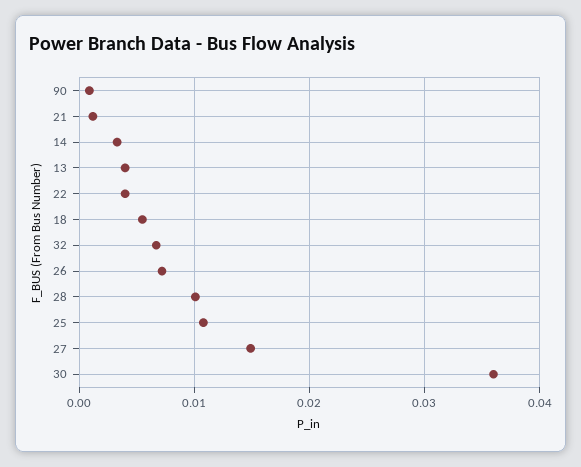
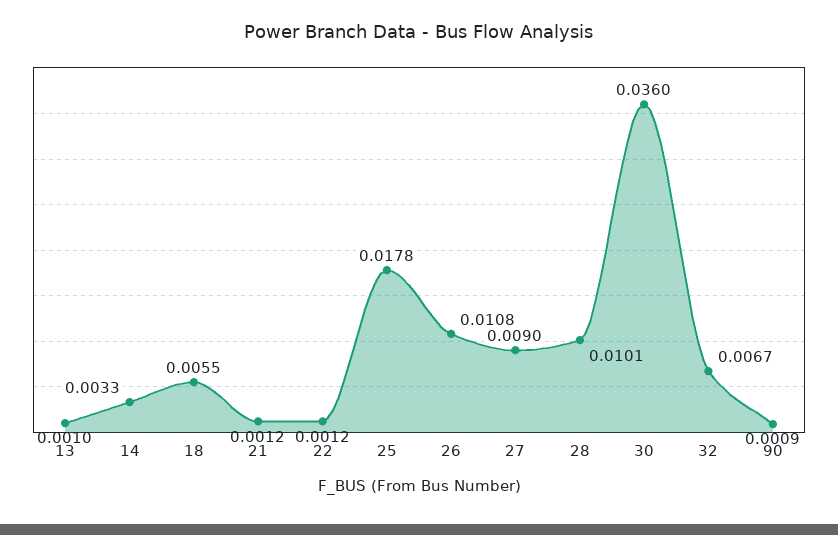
13: 0.004 -> 0.001
22: 0.004 -> 0.0012
26: 0.007 -> 0.0108
25: 0.011 -> 0.0178
27: 0.015 -> 0.009

